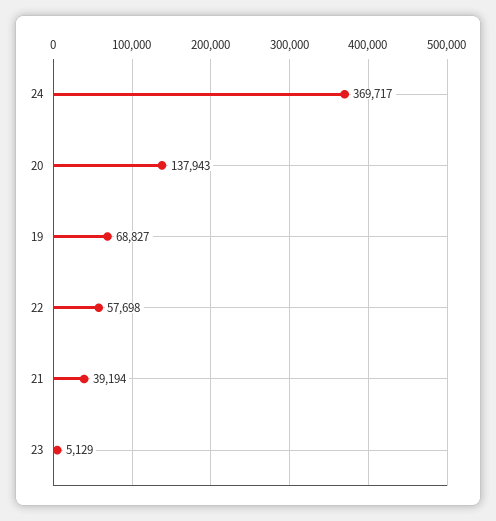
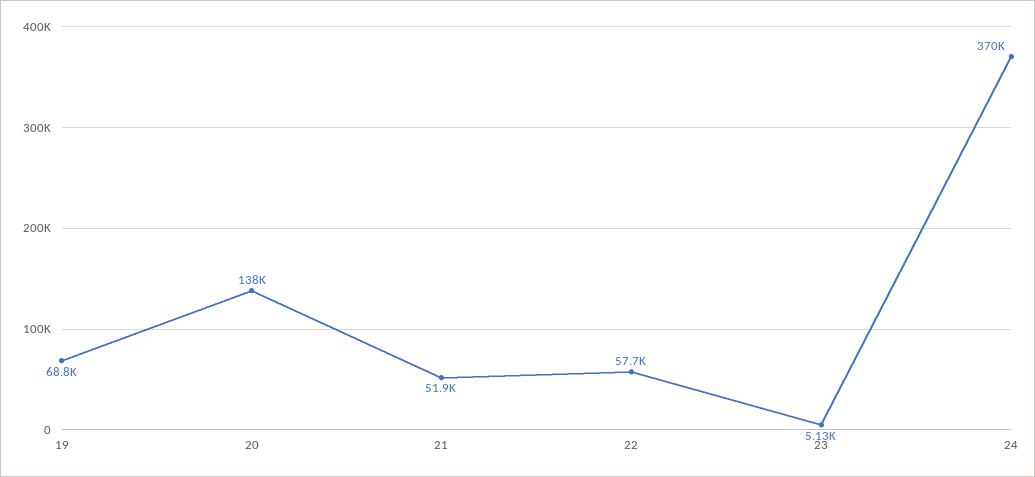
21: 39194 -> 51900

